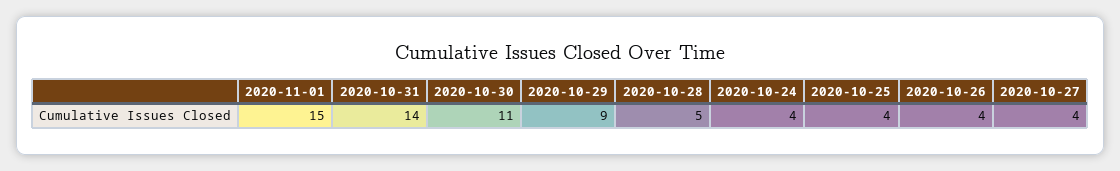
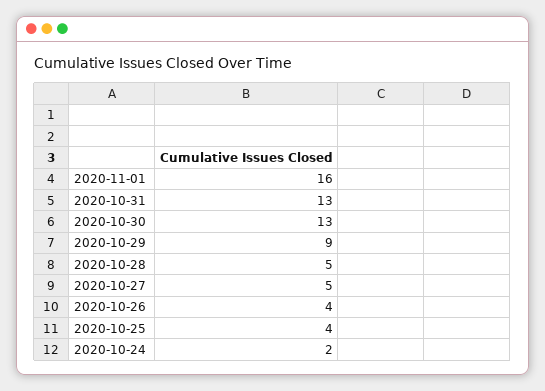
2020-11-01: 15 -> 16
2020-10-31: 14 -> 13
2020-10-30: 11 -> 13
2020-10-24: 4 -> 2
2020-10-27: 4 -> 5

